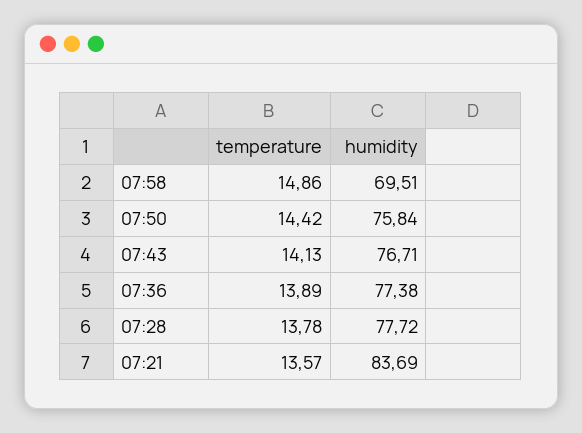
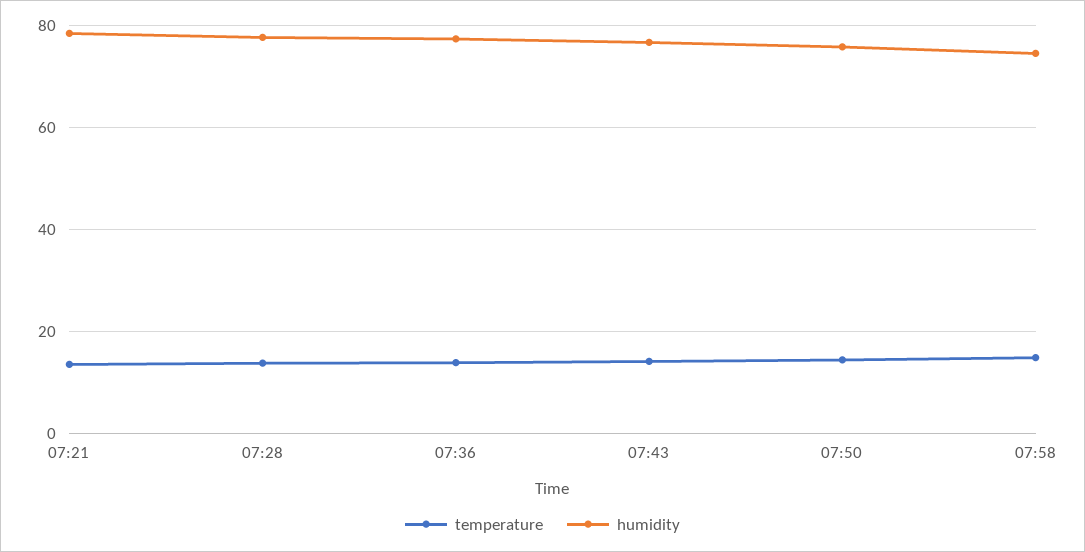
humidity, 07:58: 69.51 -> 74
humidity, 07:21: 83.69 -> 78

